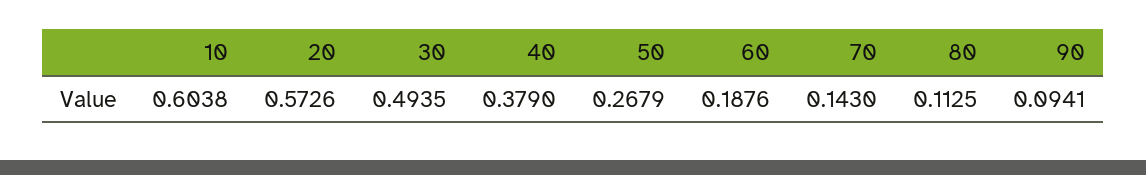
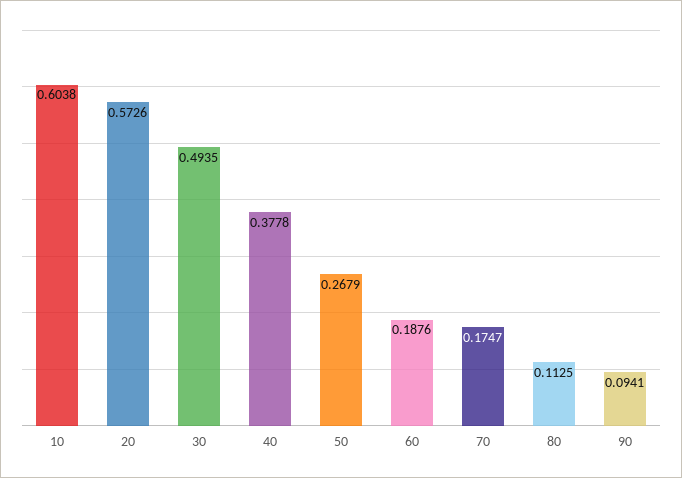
40: 0.379 -> 0.3778
70: 0.143 -> 0.1747

